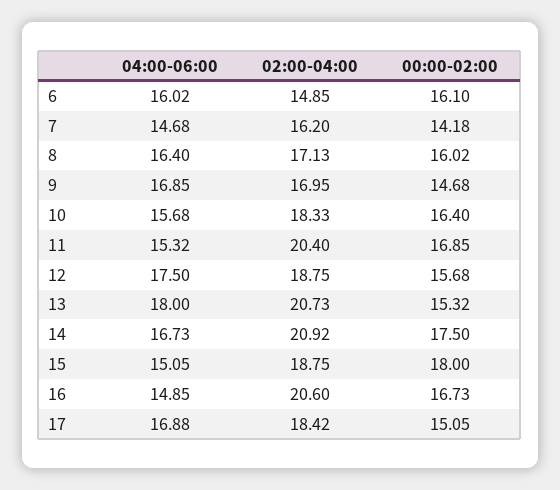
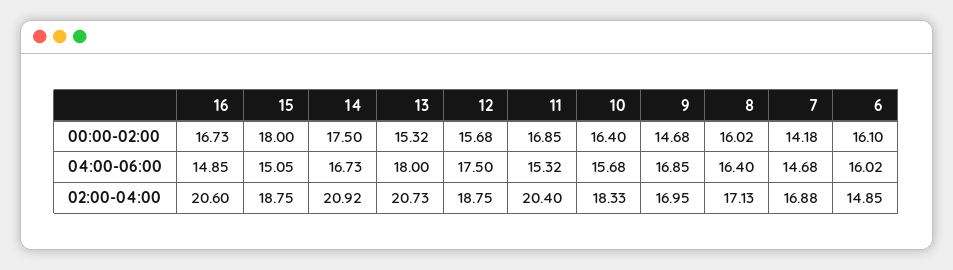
02:00-04:00, 7: 16.2 -> 16.88
04:00-06:00, 17: 16.88 -> none
02:00-04:00, 17: 18.42 -> none
00:00-02:00, 17: 15.05 -> none

